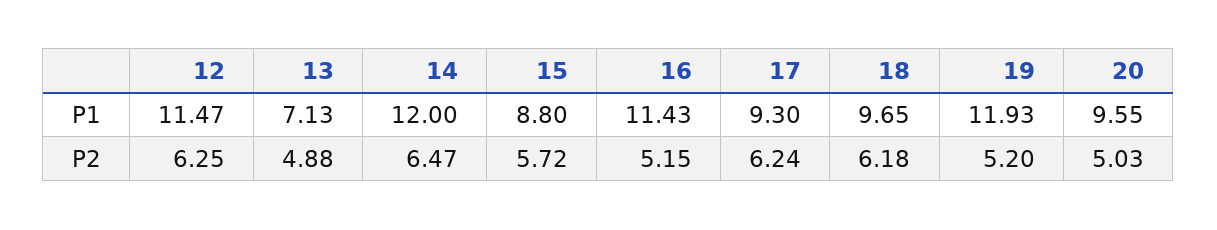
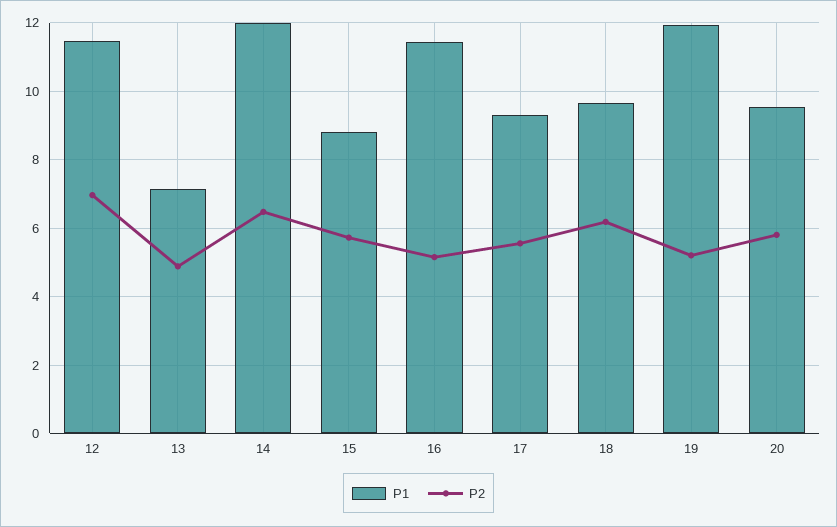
P2, 12: 6.25 -> 7
P2, 17: 6.24 -> 5.6
P2, 20: 5.03 -> 5.8

